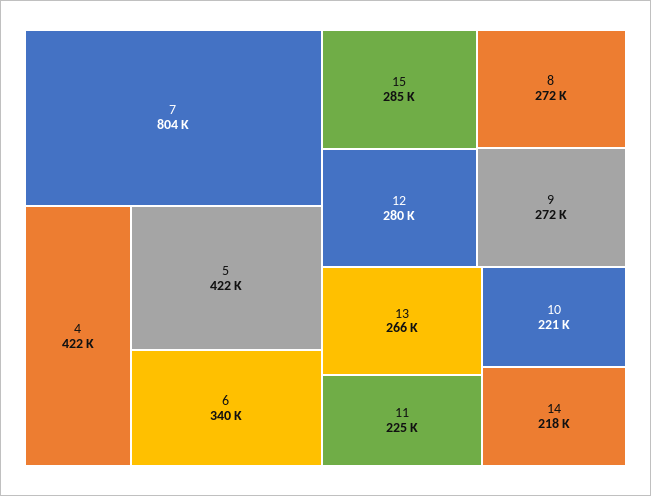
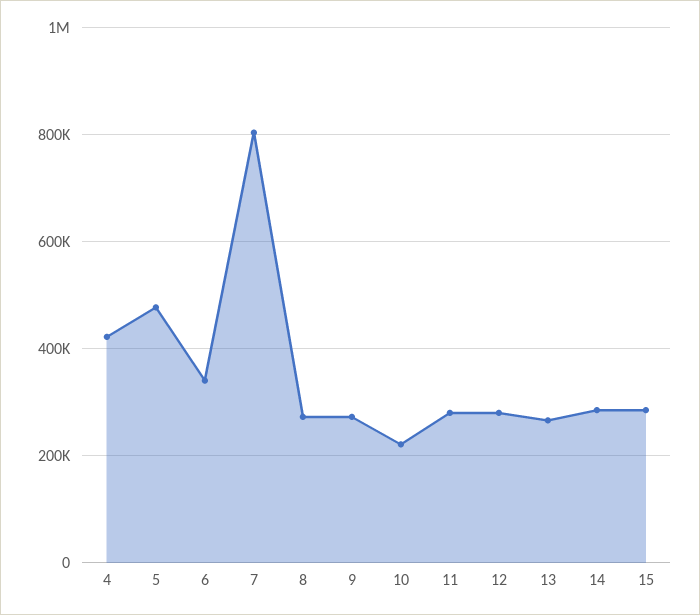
5: 422000 -> 480000
11: 225000 -> 280000
14: 218000 -> 280000

